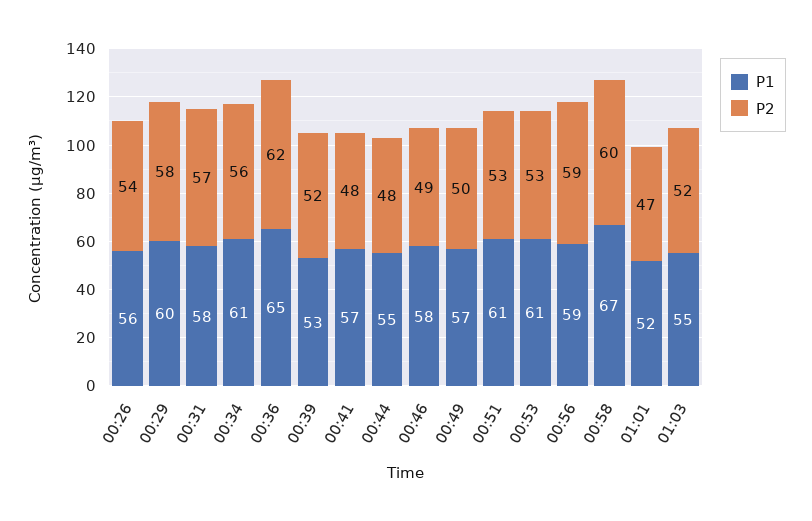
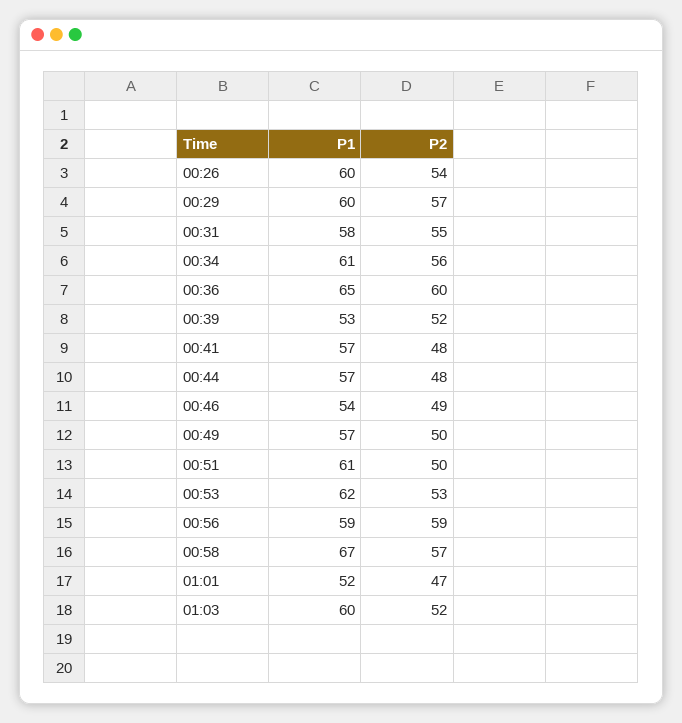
P1, 00:26: 56 -> 60
P2, 00:29: 58 -> 57
P2, 00:31: 57 -> 55
P2, 00:36: 62 -> 60
P1, 00:44: 55 -> 57
P1, 00:46: 58 -> 54
P2, 00:51: 53 -> 50
P1, 00:53: 61 -> 62
P2, 00:58: 60 -> 57
P1, 01:03: 55 -> 60

